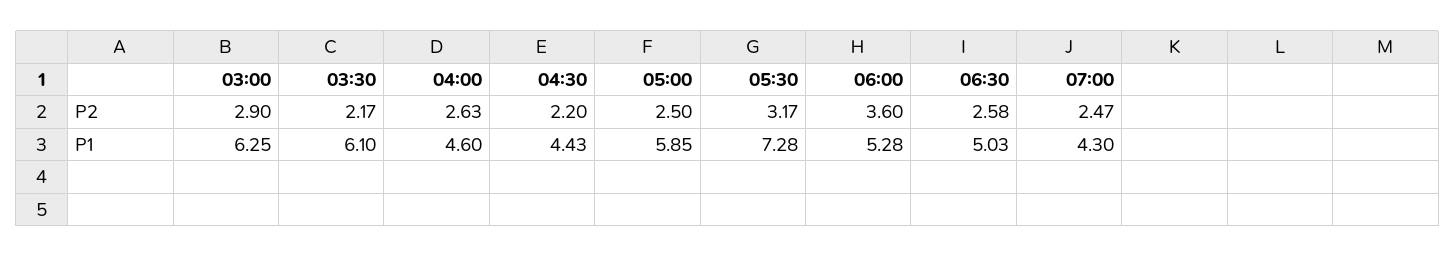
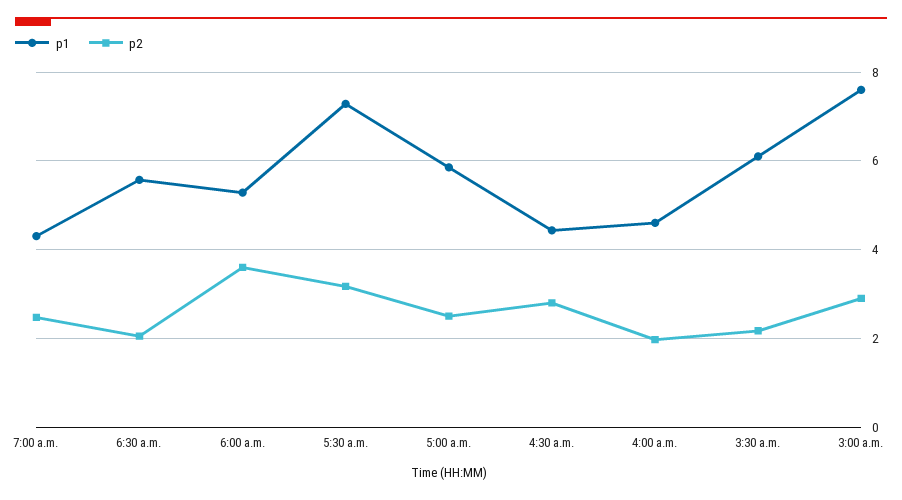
P2, 04:00: 2.63 -> 2
P2, 04:30: 2.2 -> 2.8
P2, 06:30: 2.58 -> 2
P1, 03:00: 6.25 -> 7.6
P1, 06:30: 5.03 -> 5.6

